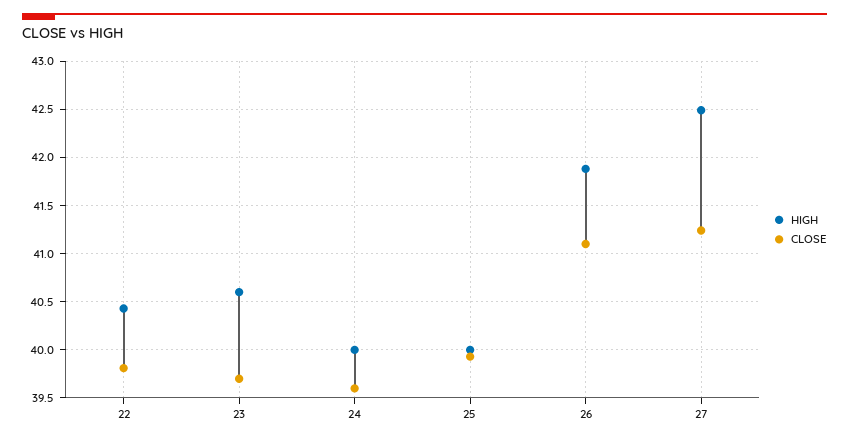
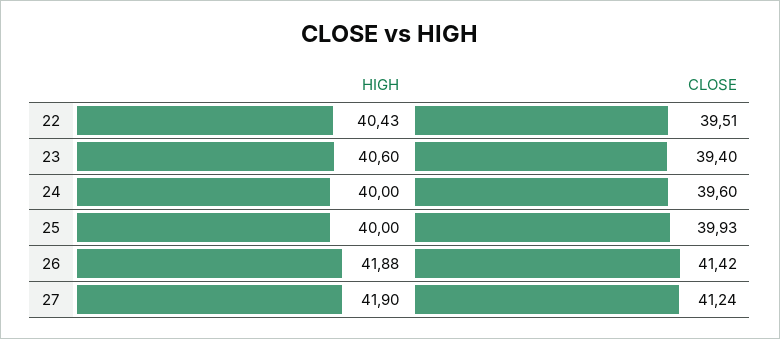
CLOSE, 22: 39.8 -> 39.51
CLOSE, 23: 39.7 -> 39.4
CLOSE, 26: 41.1 -> 41.42
HIGH, 27: 42.5 -> 41.9

